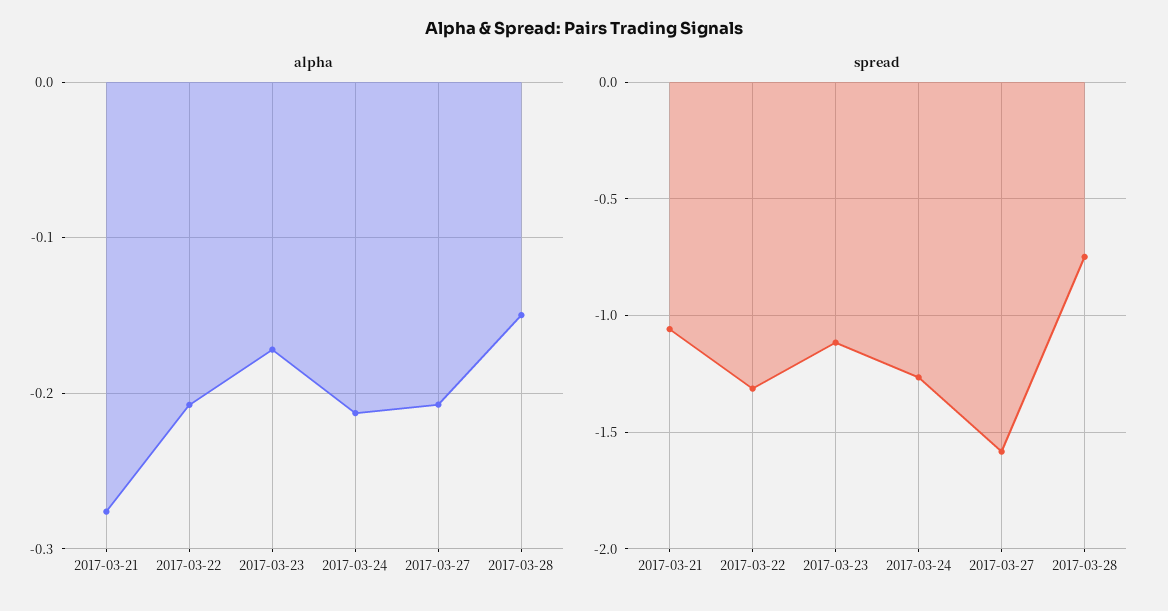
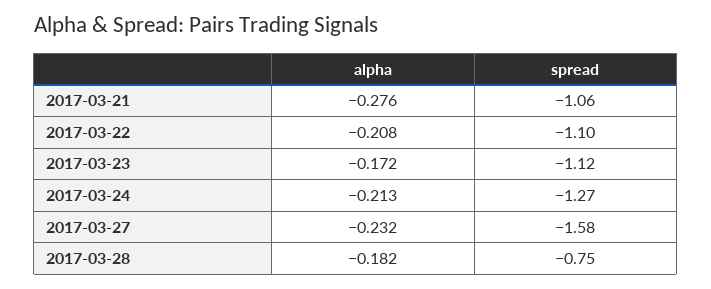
alpha, 2017-03-27: -0.21 -> -0.232
alpha, 2017-03-28: -0.15 -> -0.182
spread, 2017-03-22: -1.3 -> -1.1

